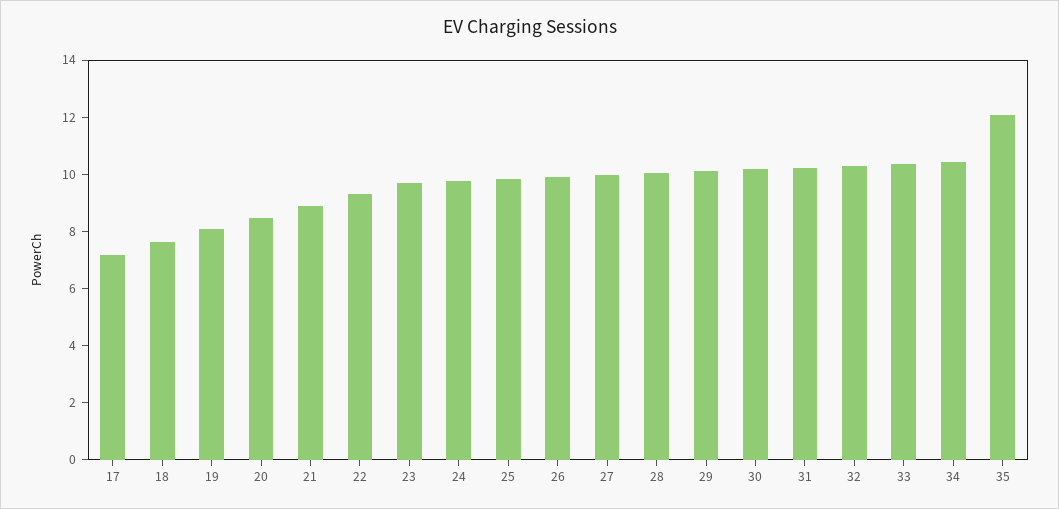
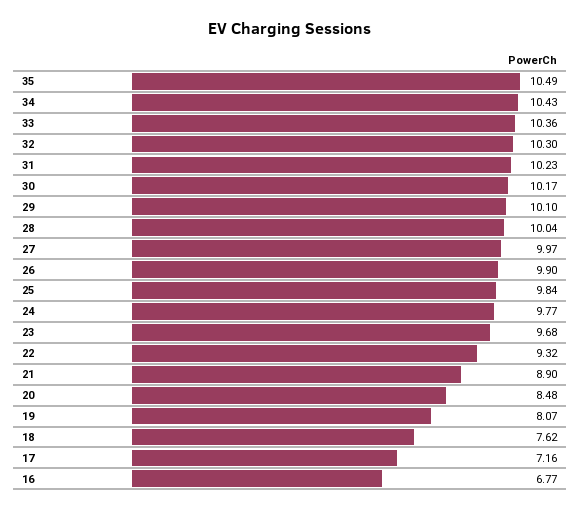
35: 12 -> 10.49
16: none -> 6.77

